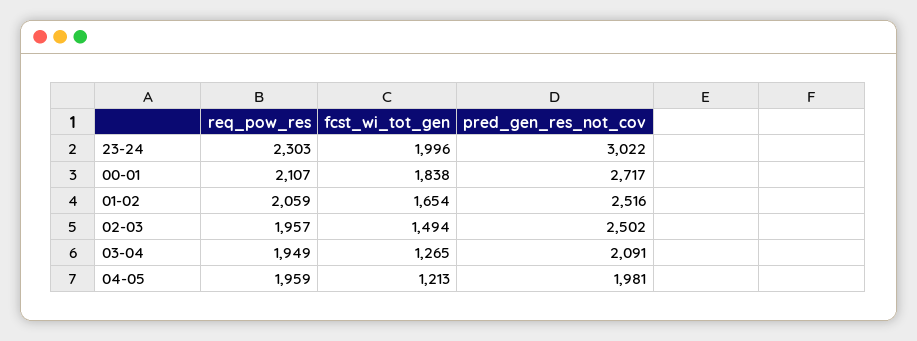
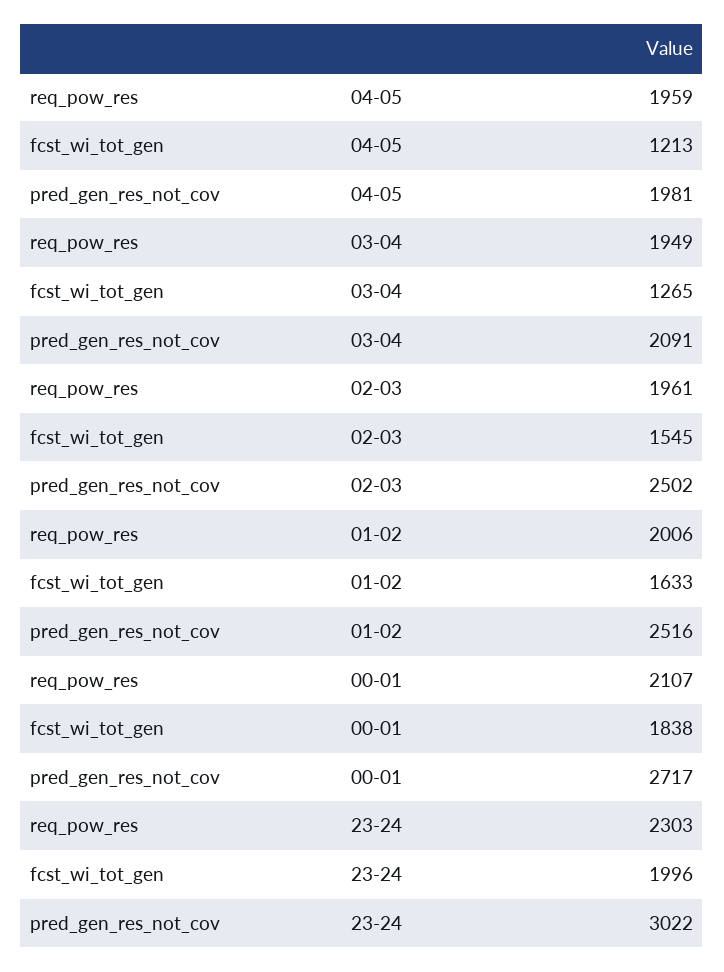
req_pow_res, 01-02: 2059 -> 2006
fcst_wi_tot_gen, 01-02: 1654 -> 1633
req_pow_res, 02-03: 1957 -> 1961
fcst_wi_tot_gen, 02-03: 1494 -> 1545

